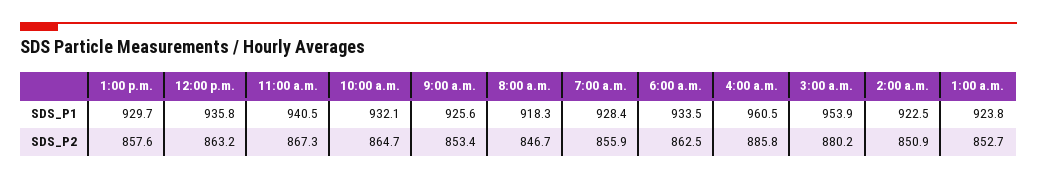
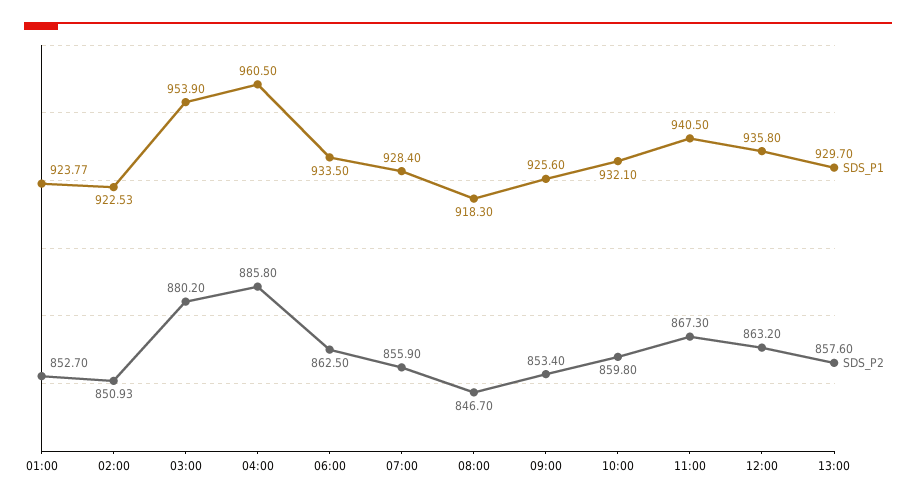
SDS_P2, 10:00 a.m.: 864.7 -> 859.8

